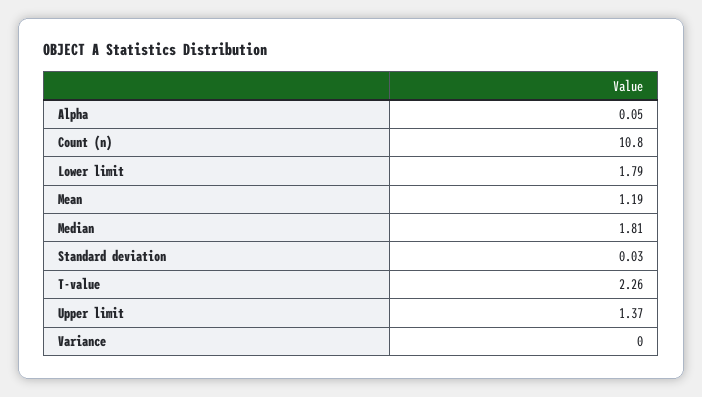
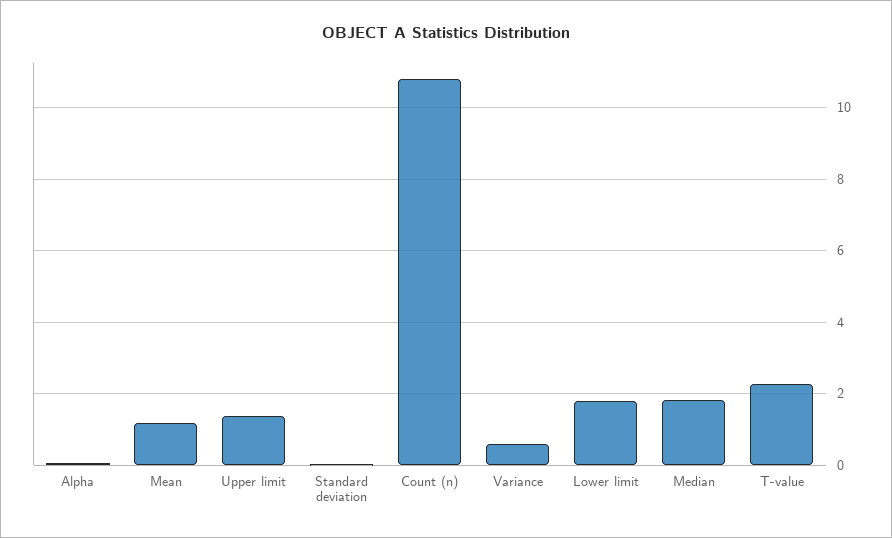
Variance: 0 -> 0.6

